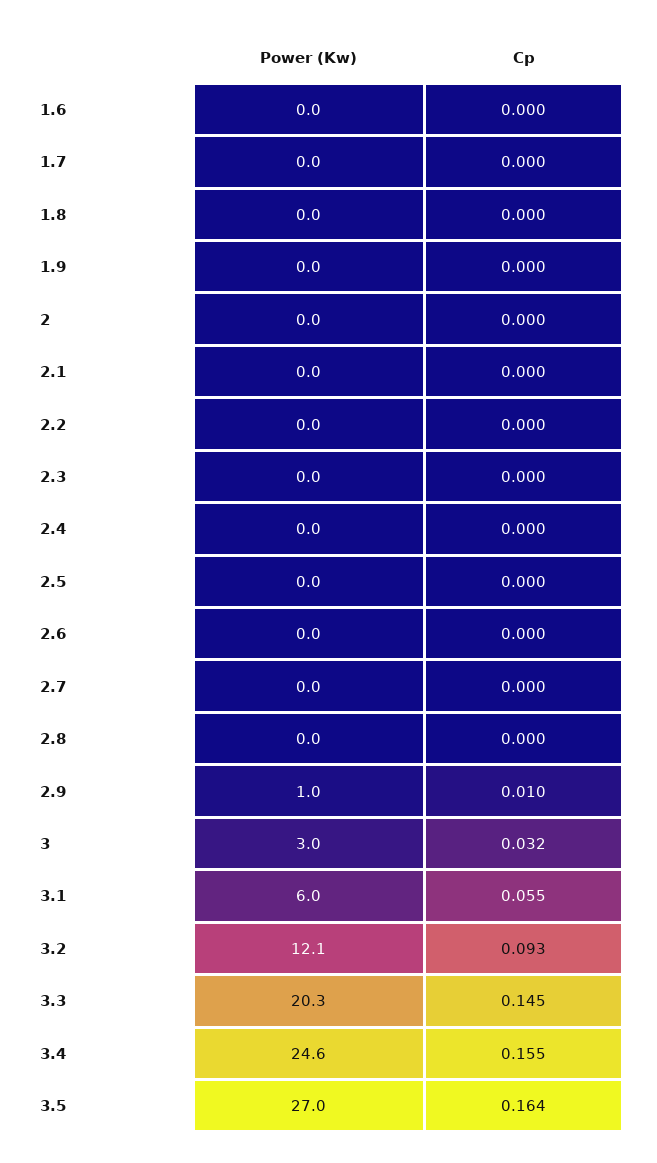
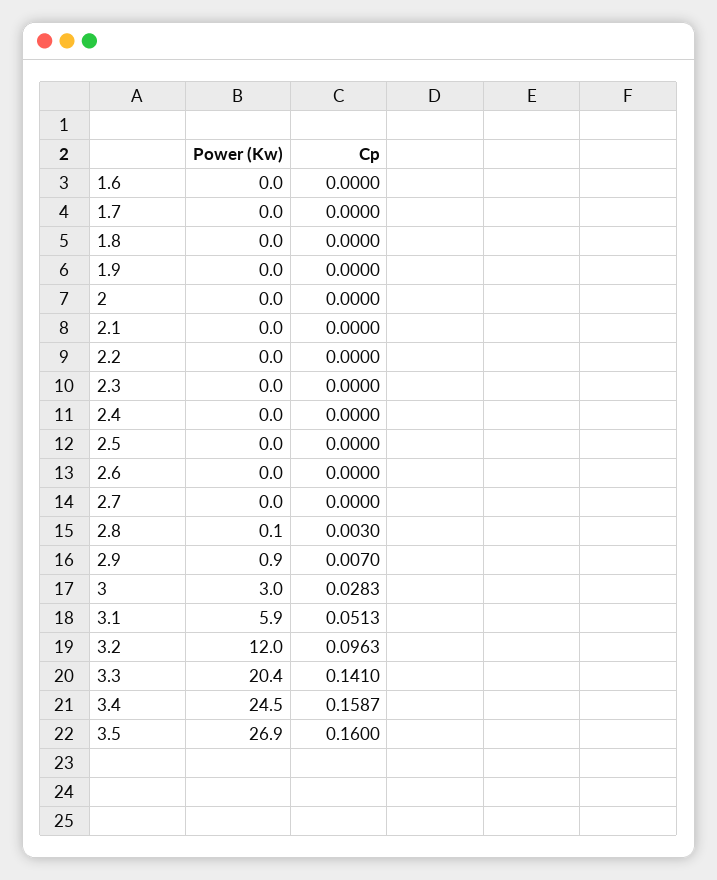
Power (Kw), 2.8: 0 -> 0.1
Cp, 2.8: 0 -> 0.003
Power (Kw), 2.9: 1 -> 0.9
Cp, 2.9: 0.01 -> 0.007
Cp, 3: 0.032 -> 0.0283
Power (Kw), 3.1: 6 -> 5.9
Cp, 3.1: 0.055 -> 0.0513
Power (Kw), 3.2: 12.1 -> 12
Cp, 3.2: 0.093 -> 0.0963
Power (Kw), 3.3: 20.3 -> 20.4
Cp, 3.3: 0.145 -> 0.141
Power (Kw), 3.4: 24.6 -> 24.5
Cp, 3.4: 0.155 -> 0.1587
Power (Kw), 3.5: 27 -> 26.9
Cp, 3.5: 0.164 -> 0.16

